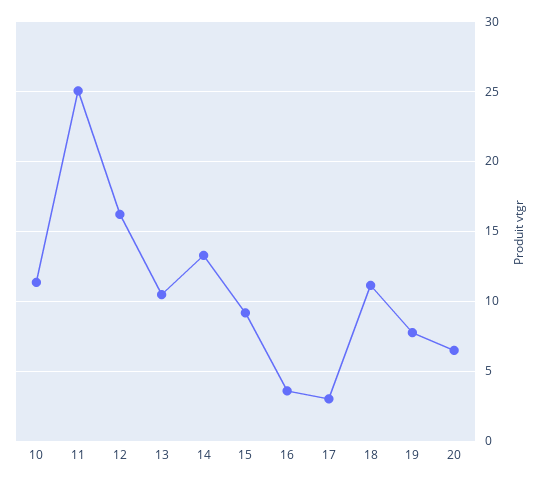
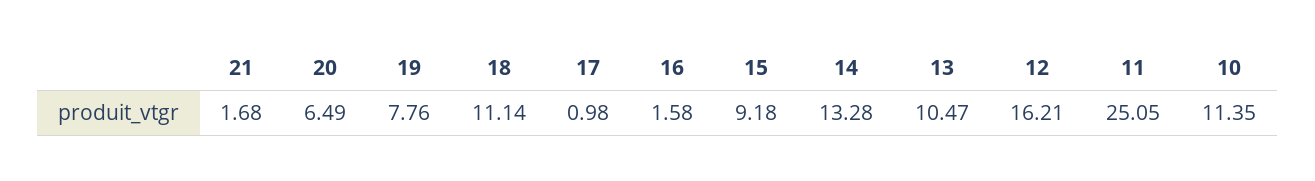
16: 3.5 -> 1.58
17: 3 -> 0.98
21: none -> 1.68

